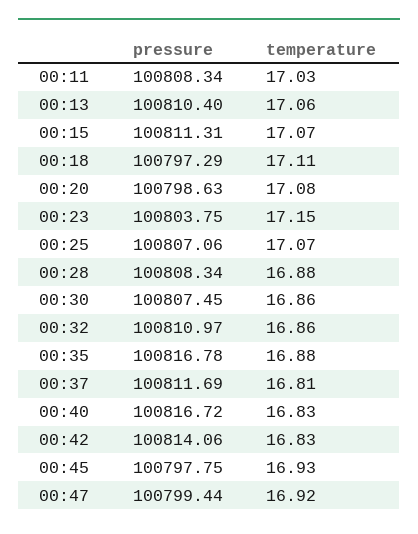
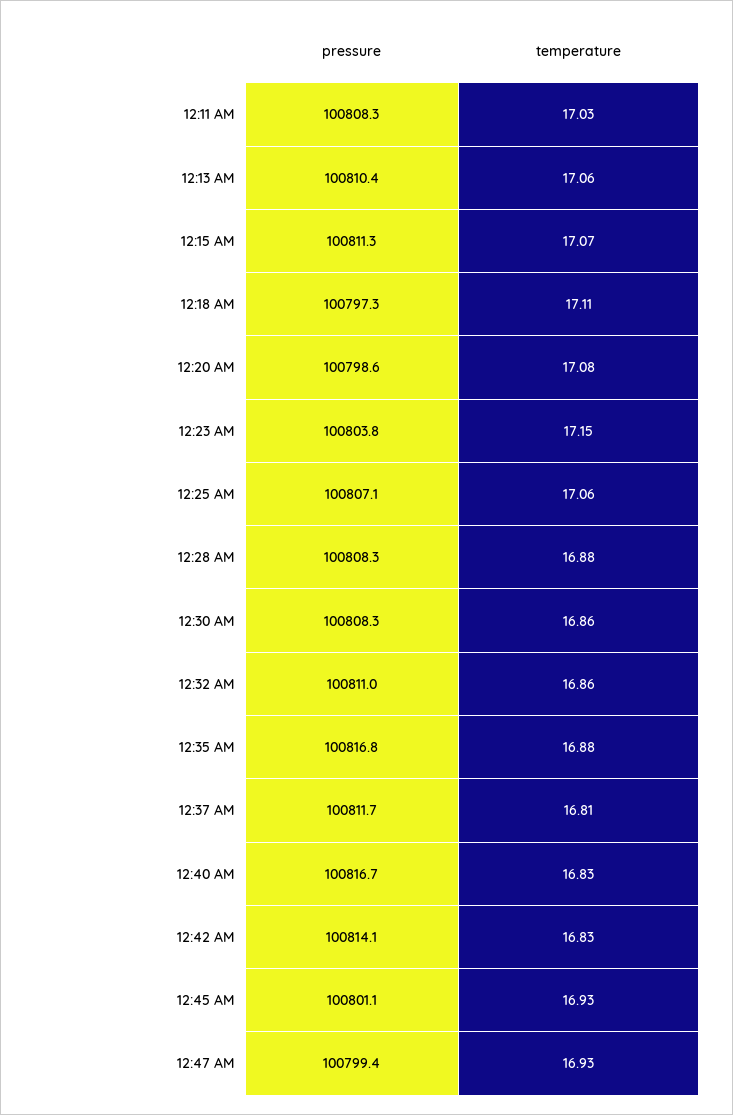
temperature, 00:25: 17.07 -> 17.06
pressure, 00:30: 100807.45 -> 100808.3
pressure, 00:45: 100797.75 -> 100801.1
temperature, 00:47: 16.92 -> 16.93

